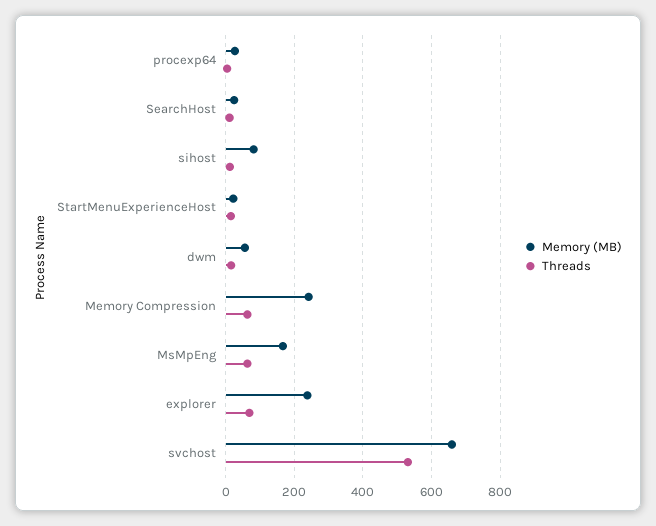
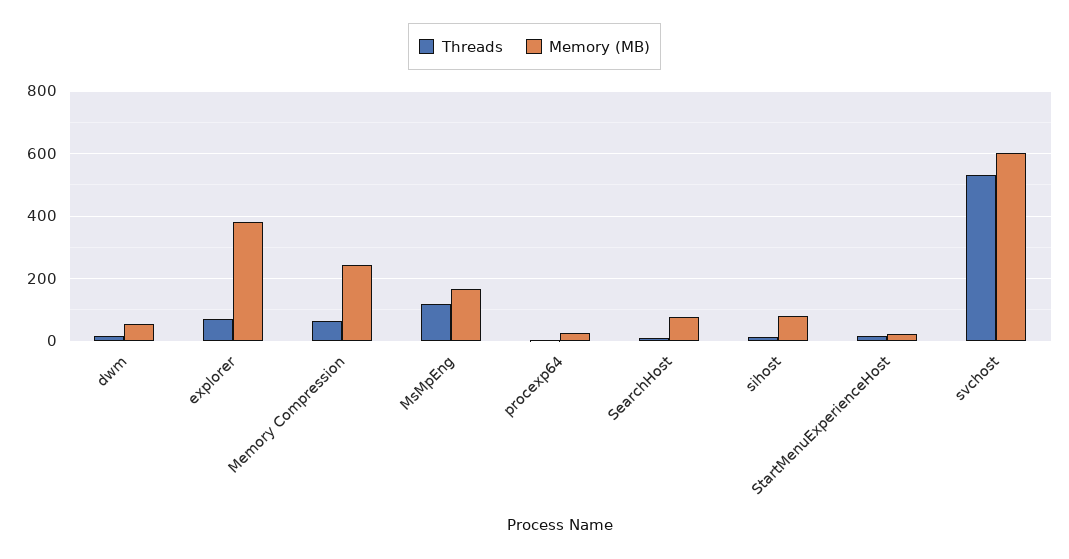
Memory (MB), SearchHost: 20 -> 80
Threads, MsMpEng: 60 -> 120
Memory (MB), explorer: 240 -> 380
Memory (MB), svchost: 660 -> 600

